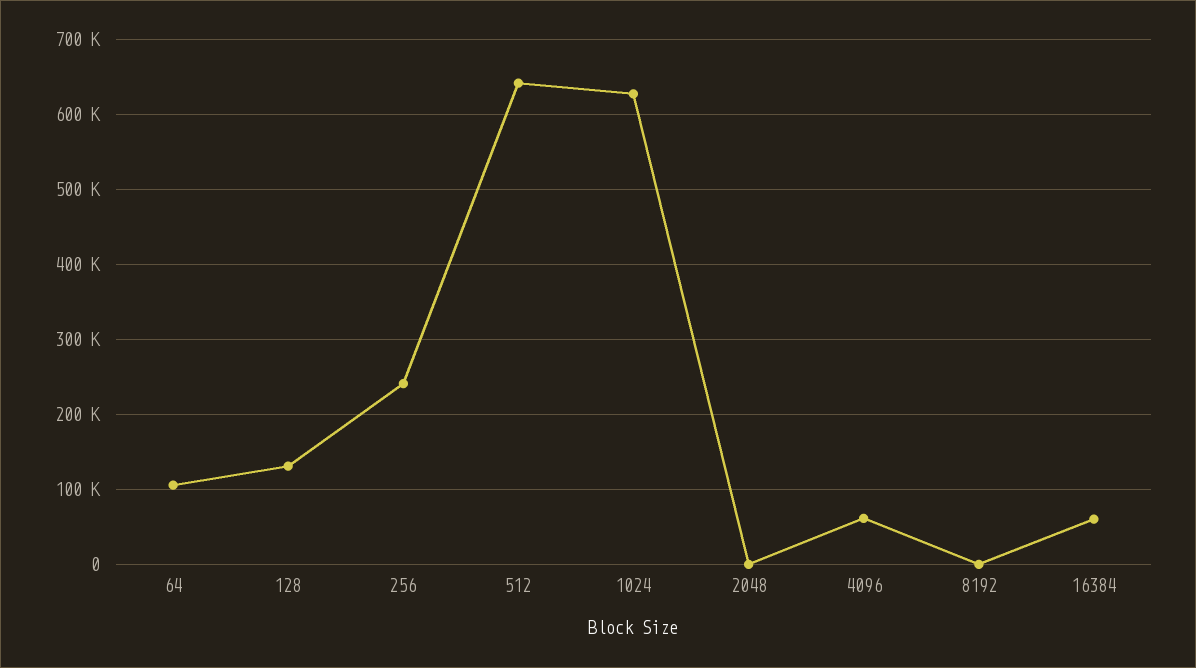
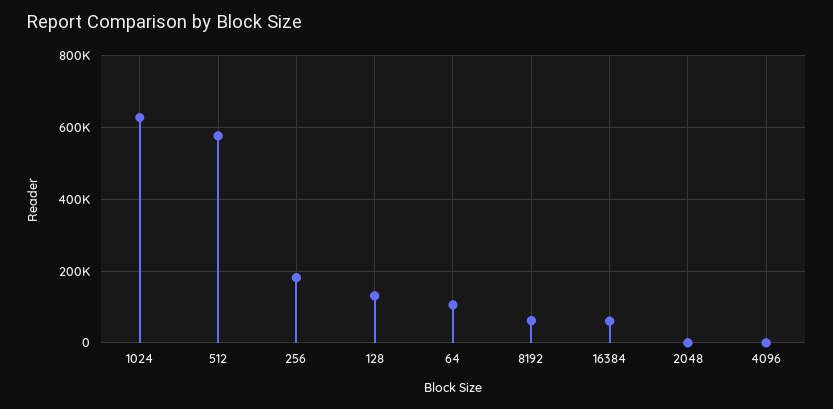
256: 240000 -> 180000
512: 640000 -> 580000
4096: 60000 -> 0
8192: 0 -> 60000

